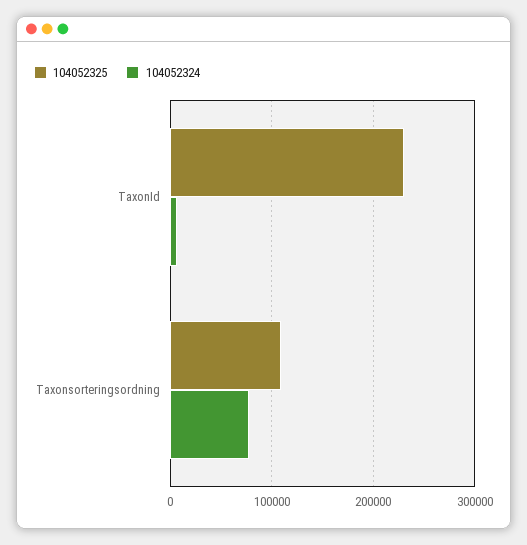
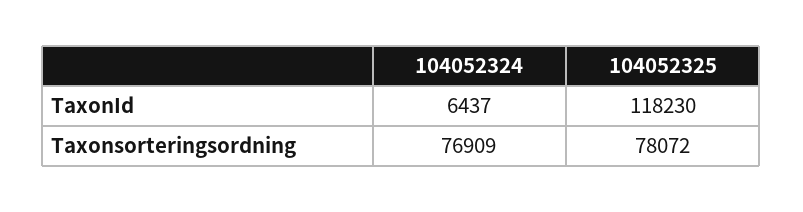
104052325, TaxonId: 230000 -> 118230
104052325, Taxonsorteringsordning: 110000 -> 78072

